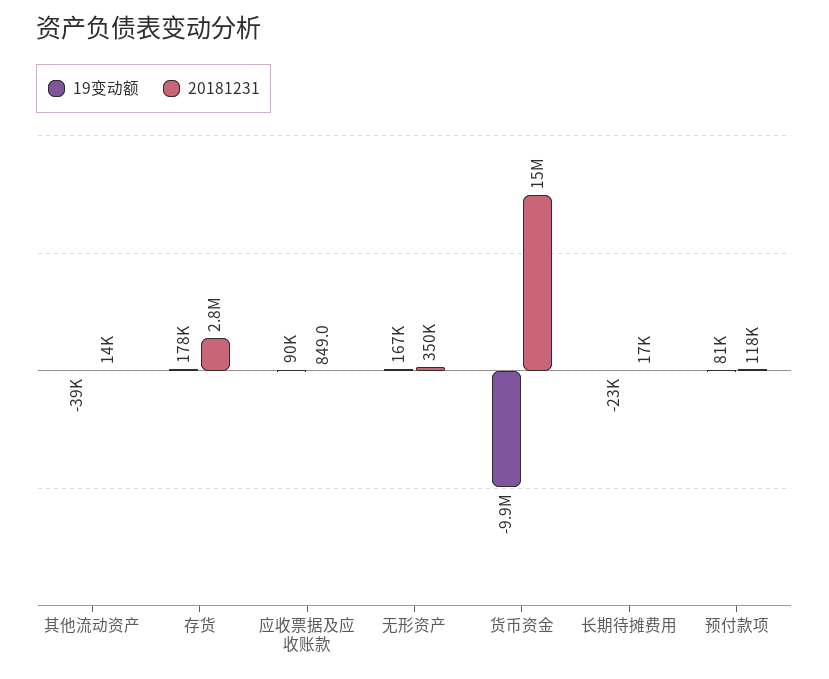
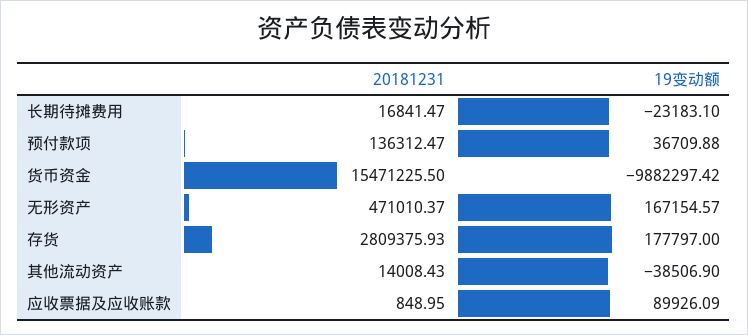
20181231, 无形资产: 350000 -> 471010.37
19变动额, 预付款项: 81000 -> 36709.88
20181231, 预付款项: 118000 -> 136312.47

